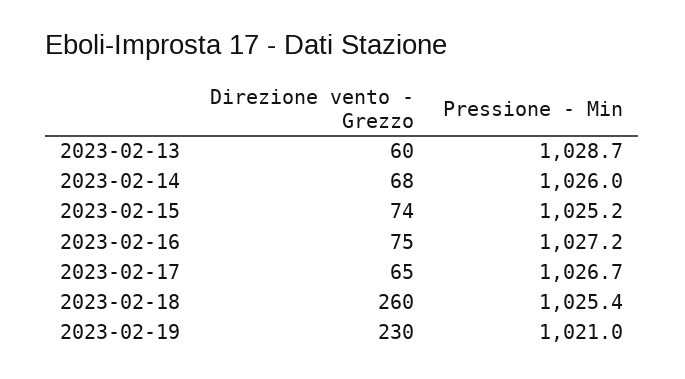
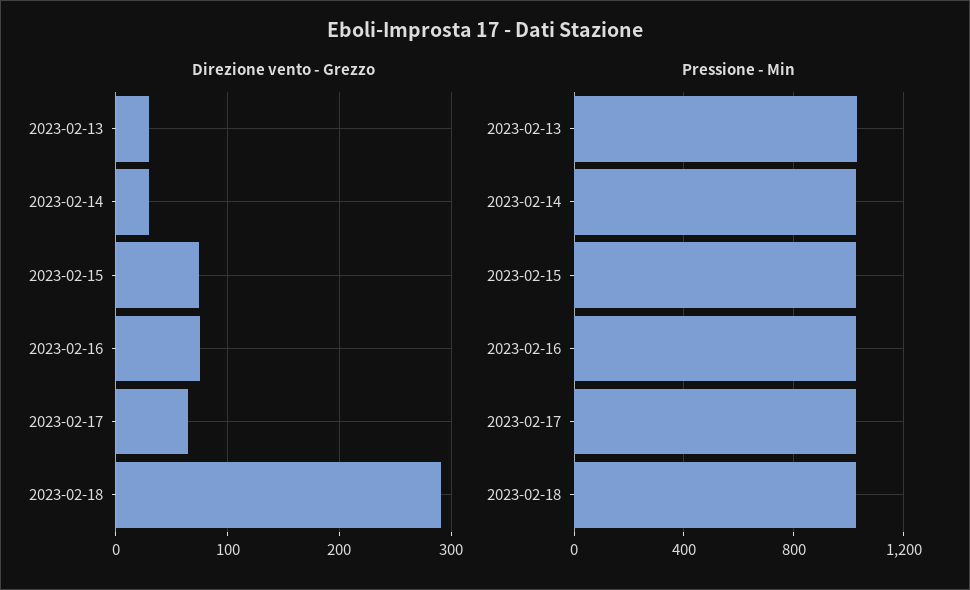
Direzione vento - Grezzo, 2023-02-13: 60 -> 30
Direzione vento - Grezzo, 2023-02-14: 68 -> 30
Direzione vento - Grezzo, 2023-02-18: 260 -> 290
Direzione vento - Grezzo, 2023-02-19: 230 -> none
Pressione - Min, 2023-02-19: 1021 -> none

